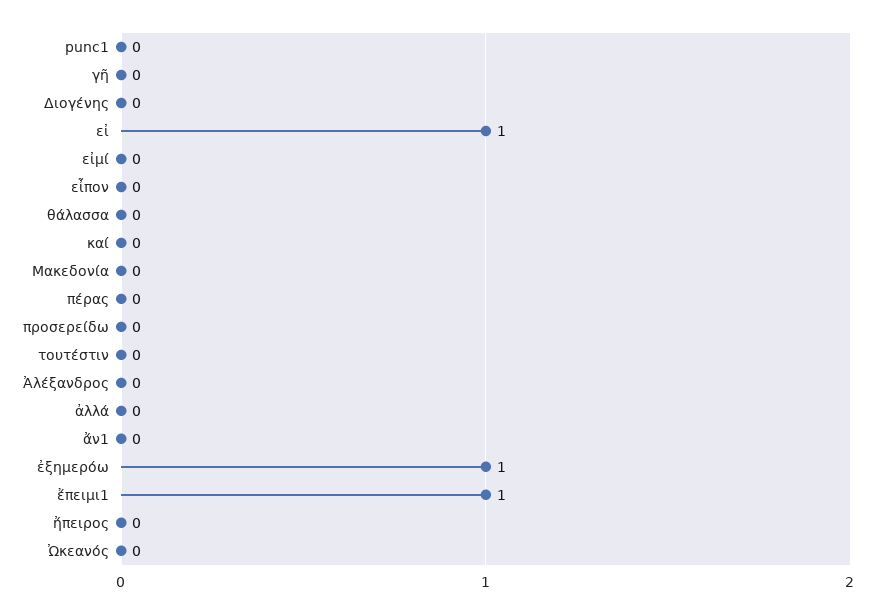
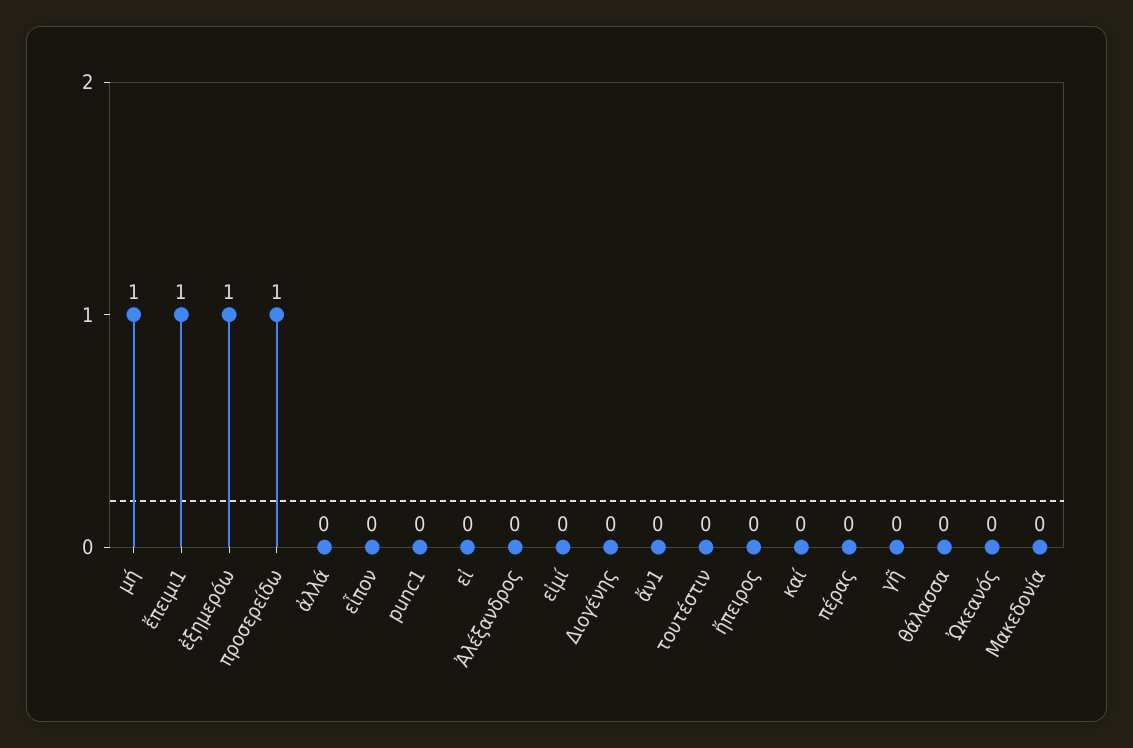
εἰ: 1 -> 0
προσερείδω: 0 -> 1
μή: none -> 1

